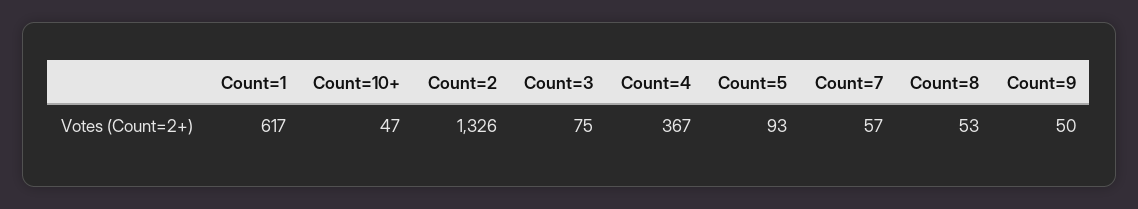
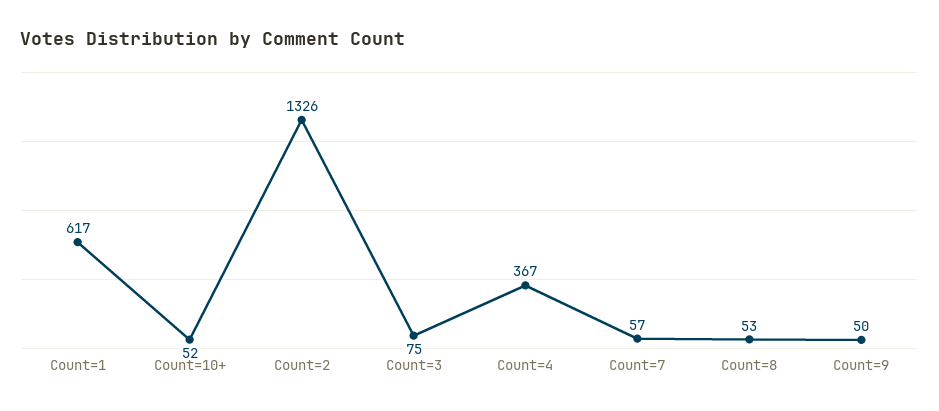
Count=10+: 47 -> 52
Count=5: 93 -> none

